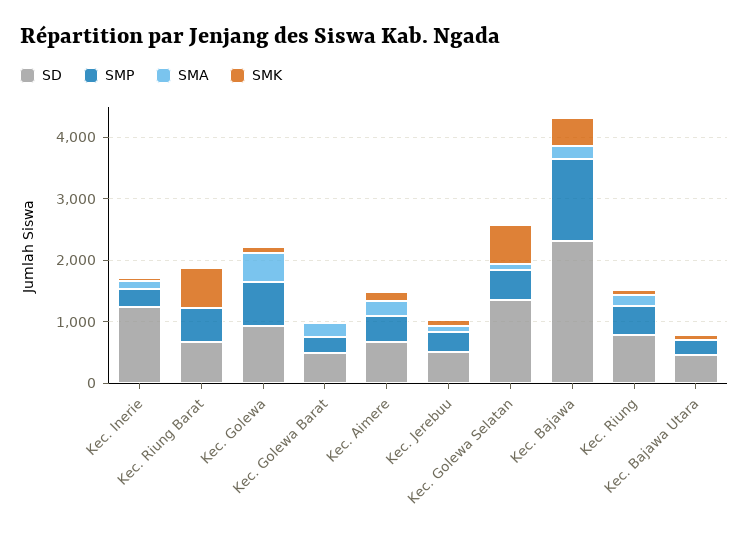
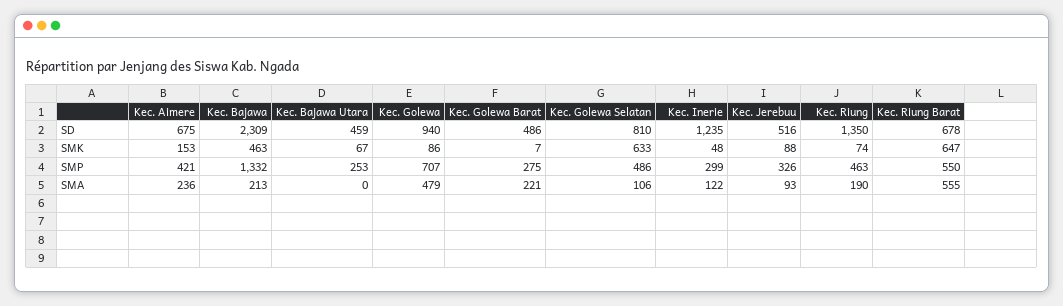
SMA, Kec. Riung Barat: 0 -> 555
SD, Kec. Golewa Selatan: 1400 -> 810
SD, Kec. Riung: 800 -> 1350

